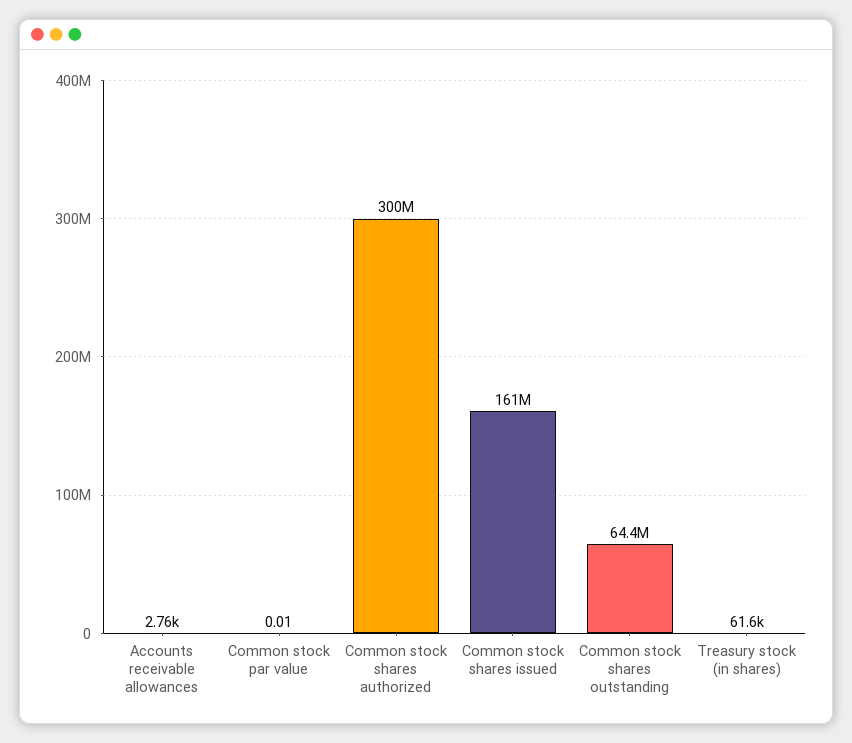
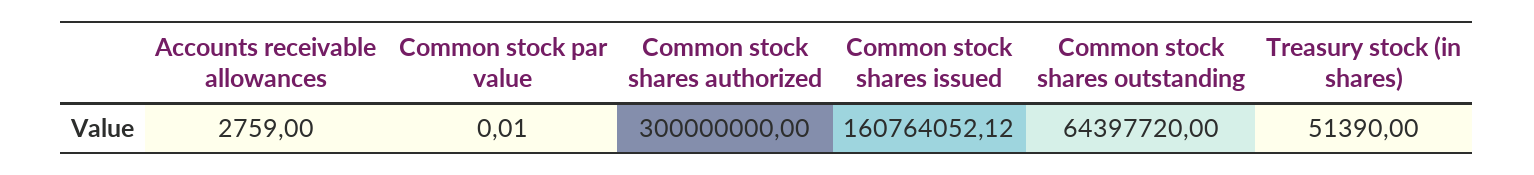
Treasury stock (in shares): 61600 -> 51390

